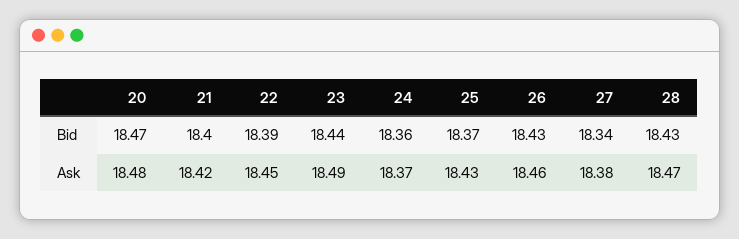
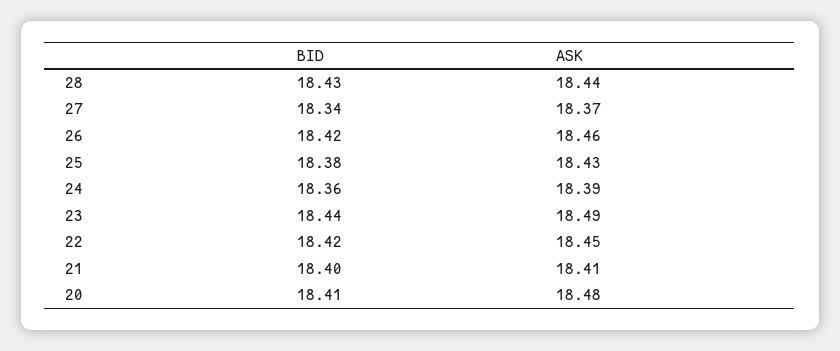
20, Bid: 18.47 -> 18.41
22, Bid: 18.39 -> 18.42
25, Bid: 18.37 -> 18.38
26, Bid: 18.43 -> 18.42
21, Ask: 18.42 -> 18.41
24, Ask: 18.37 -> 18.39
27, Ask: 18.38 -> 18.37
28, Ask: 18.47 -> 18.44

